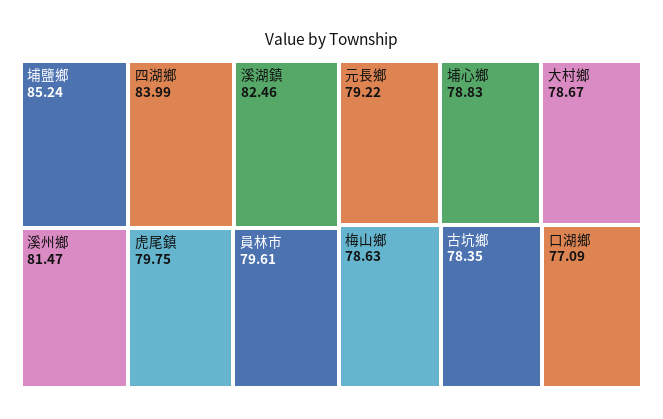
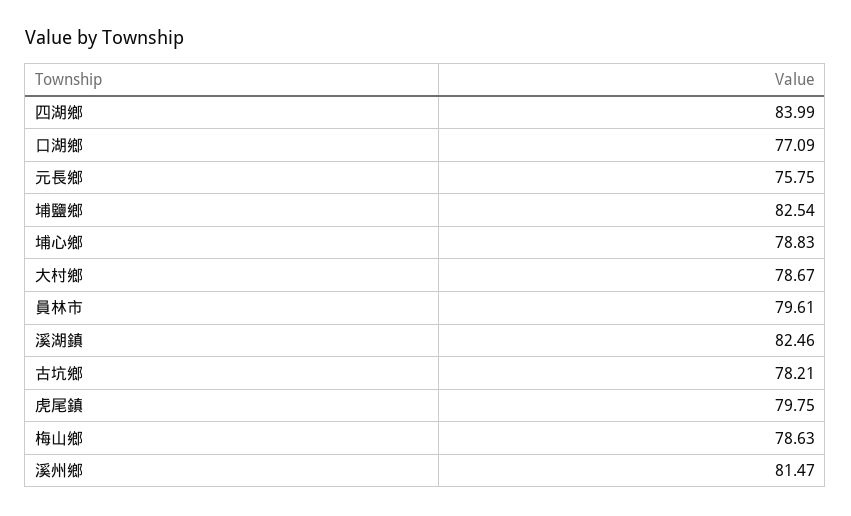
埔鹽鄉: 85.24 -> 82.54
元長鄉: 79.22 -> 75.75
古坑鄉: 78.35 -> 78.21

